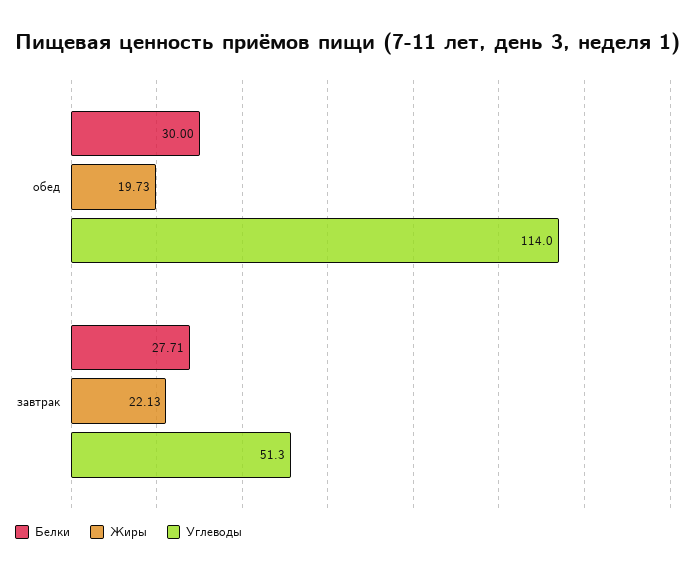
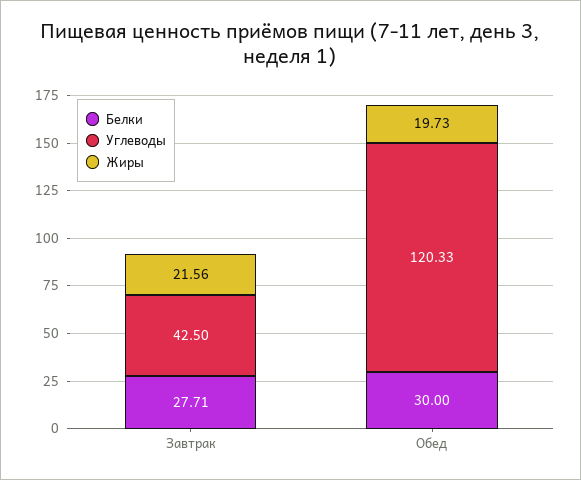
Углеводы, обед: 114 -> 120.33
Жиры, завтрак: 22.13 -> 21.56
Углеводы, завтрак: 51.3 -> 42.5

